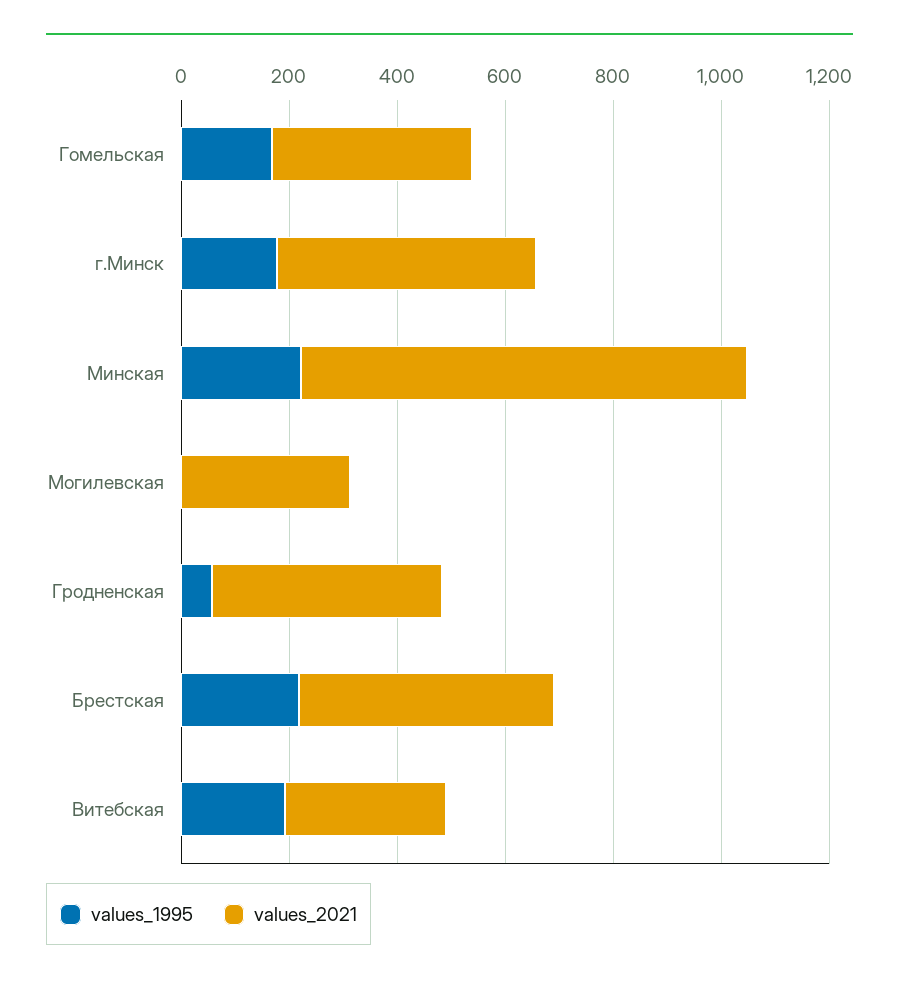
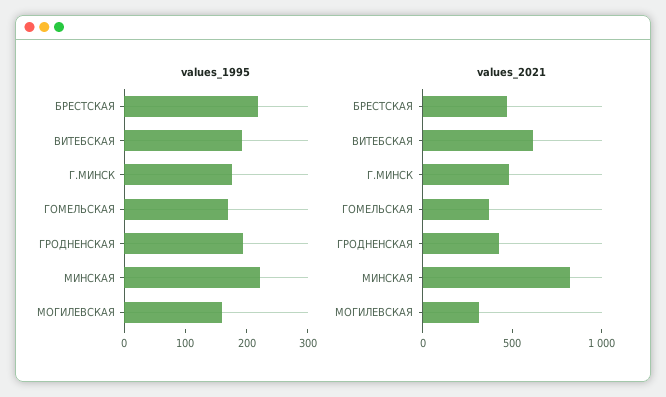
values_1995, Могилевская: 0 -> 160
values_1995, Гродненская: 50 -> 200
values_2021, Витебская: 300 -> 600

